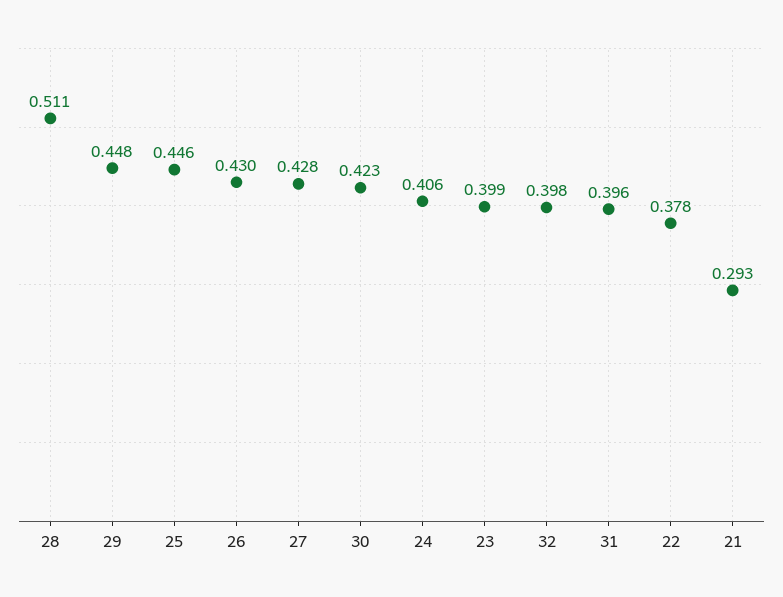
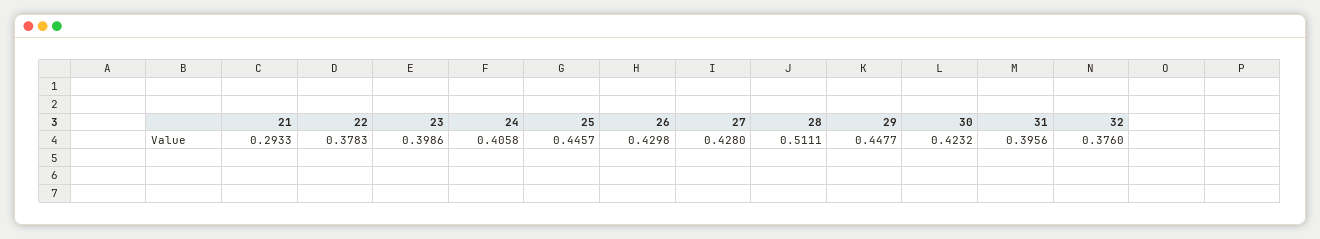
32: 0.398 -> 0.376

